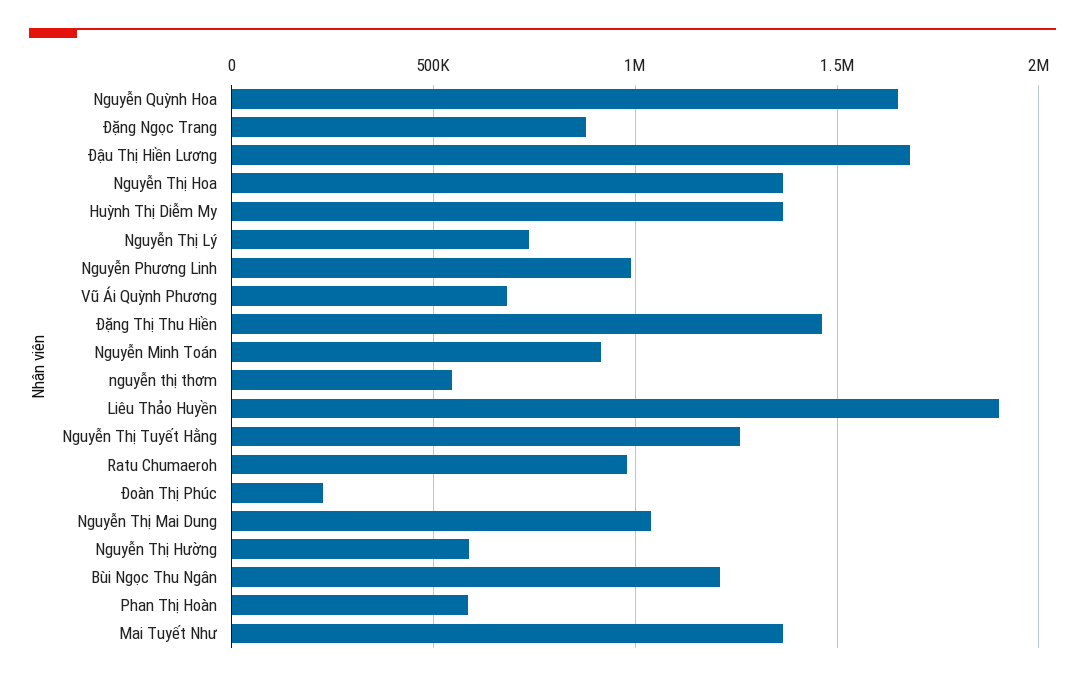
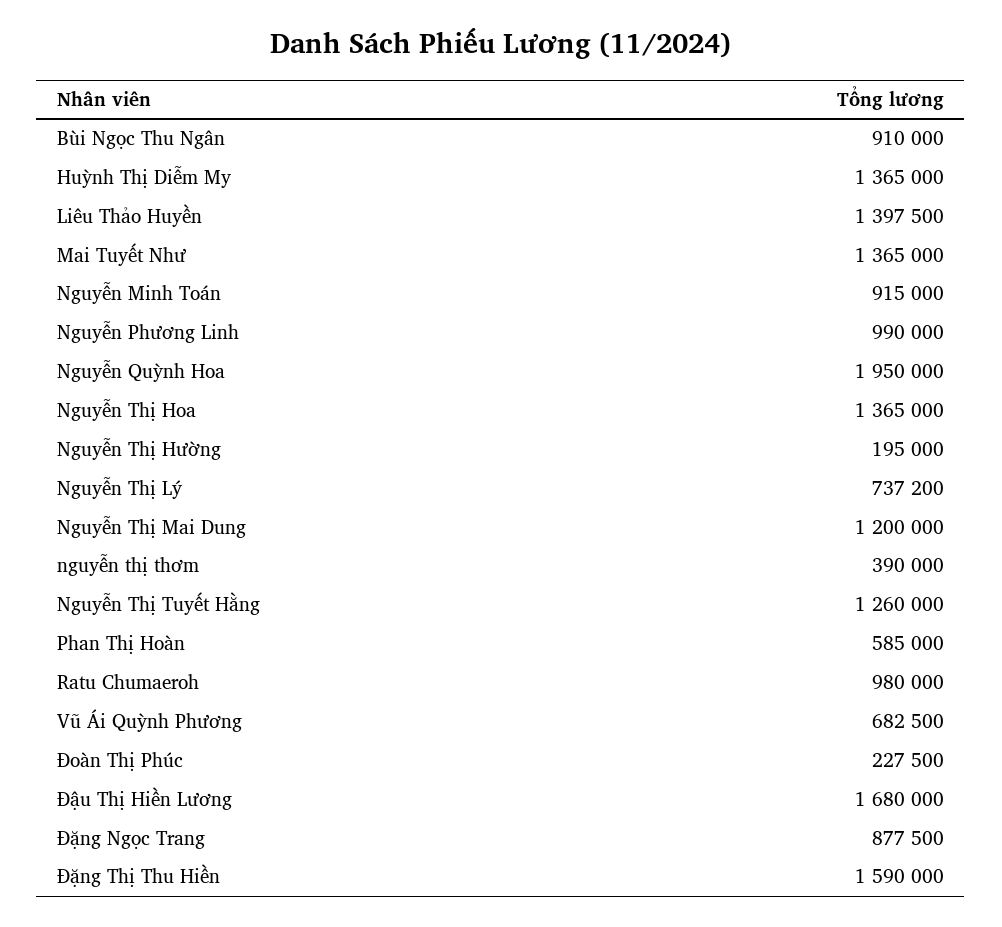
Nguyễn Quỳnh Hoa: 1650000 -> 1950000
Đặng Thị Thu Hiền: 1450000 -> 1590000
nguyễn thị thơm: 550000 -> 390000
Liêu Thảo Huyền: 1900000 -> 1397500
Nguyễn Thị Mai Dung: 1050000 -> 1200000
Nguyễn Thị Hường: 600000 -> 195000
Bùi Ngọc Thu Ngân: 1200000 -> 910000

